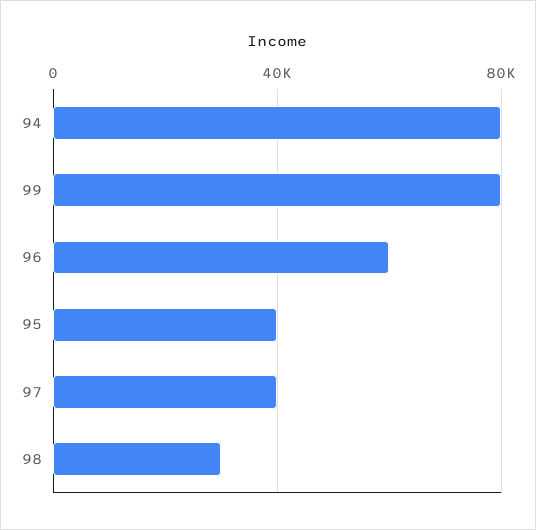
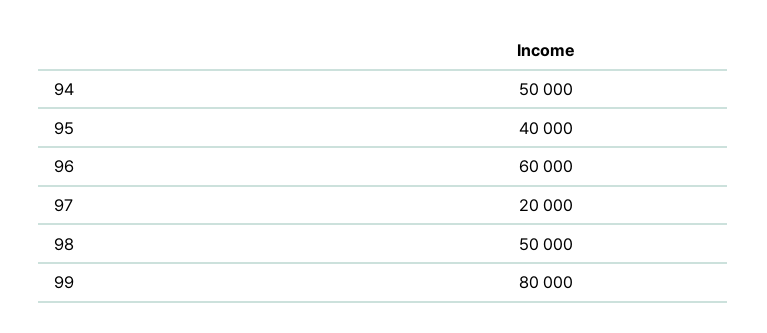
94: 80000 -> 50000
97: 40000 -> 20000
98: 30000 -> 50000

